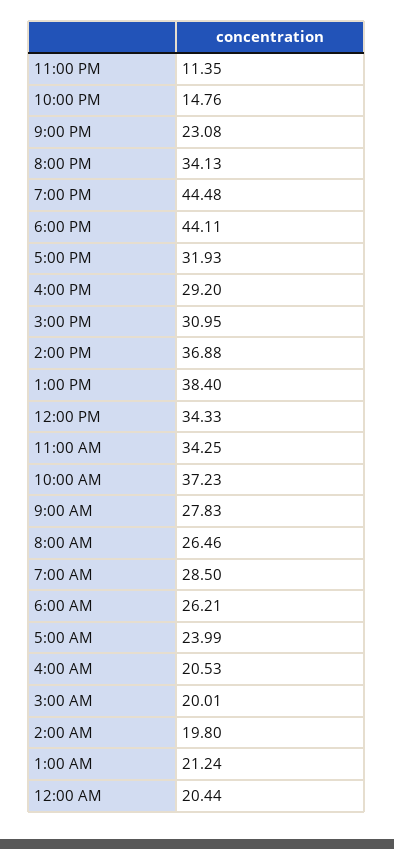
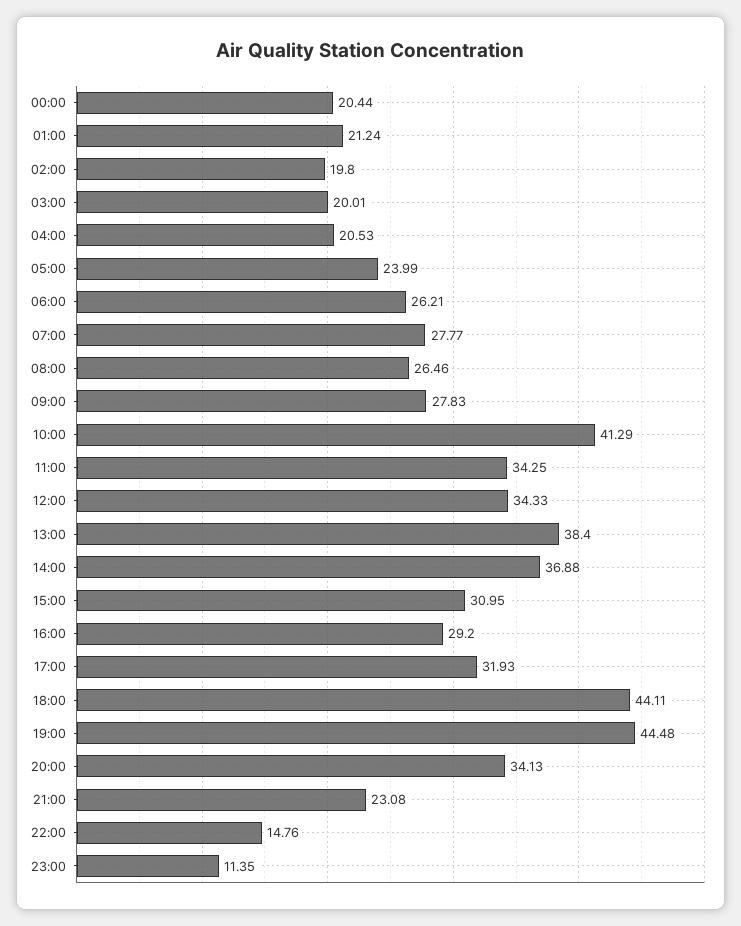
10:00 AM: 37.23 -> 41.29
7:00 AM: 28.5 -> 27.77

